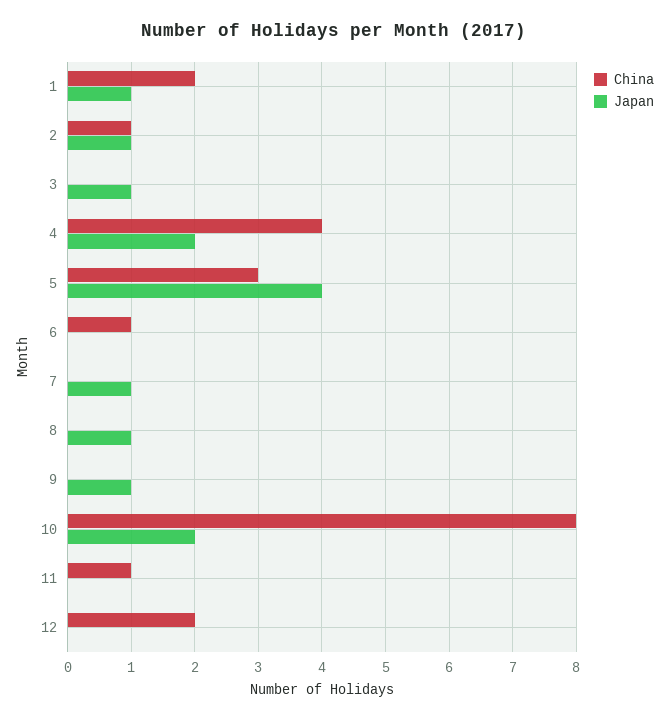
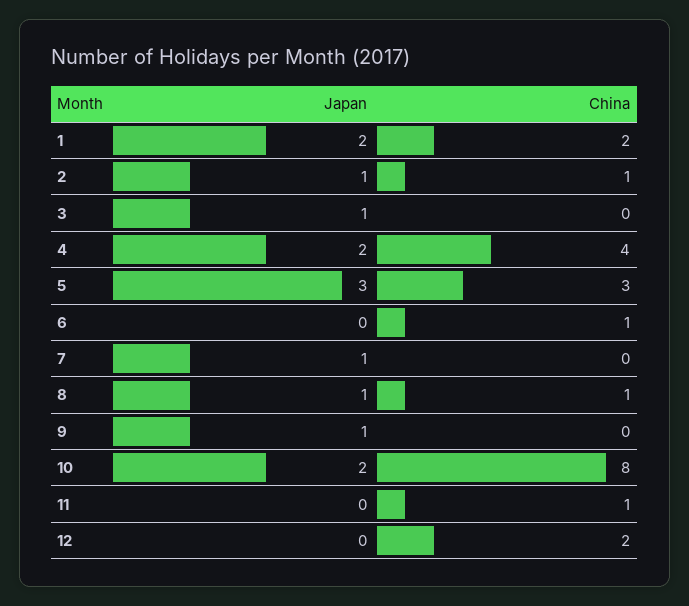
Japan, 1: 1 -> 2
Japan, 5: 4 -> 3
China, 8: 0 -> 1

